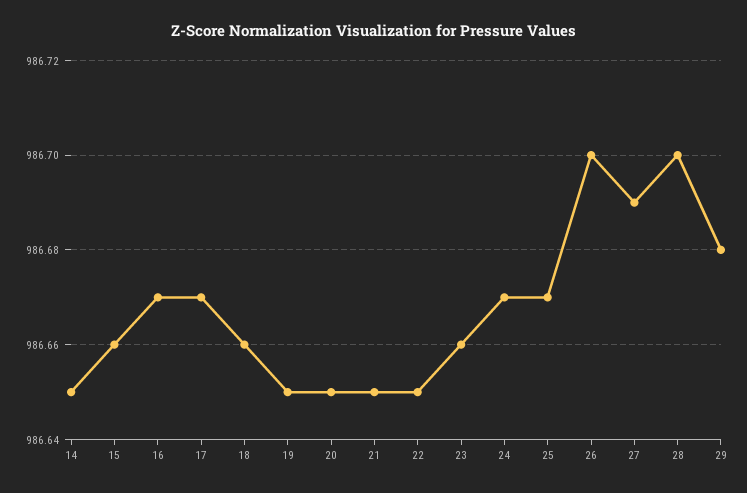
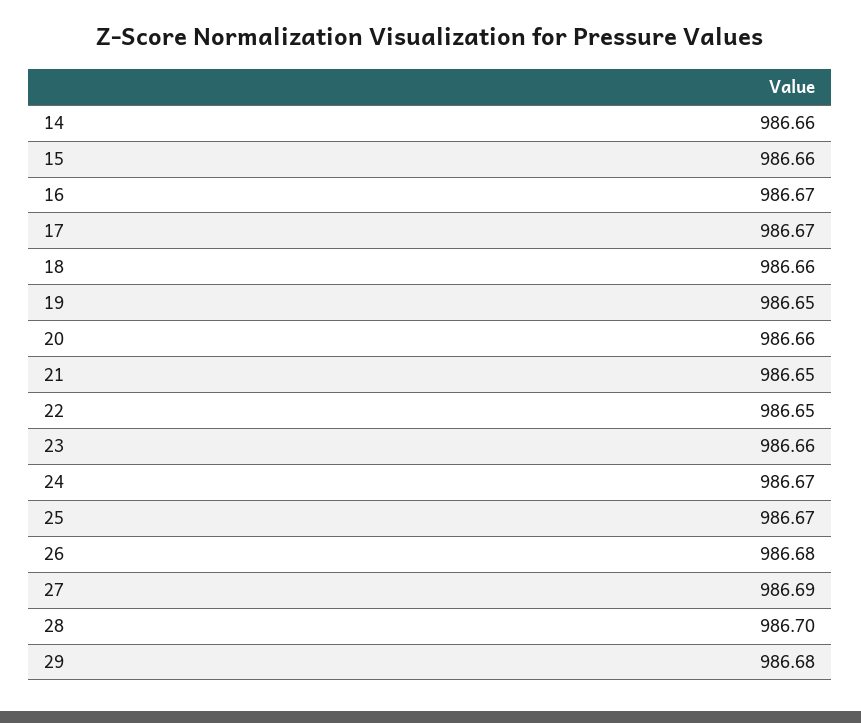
14: 986.65 -> 986.66
20: 986.65 -> 986.66
26: 986.7 -> 986.68

